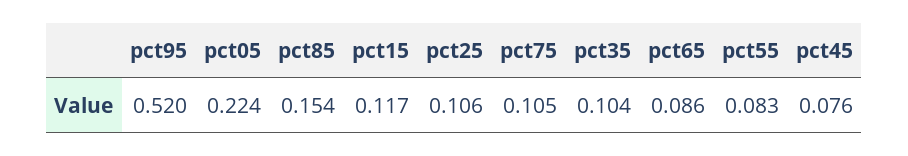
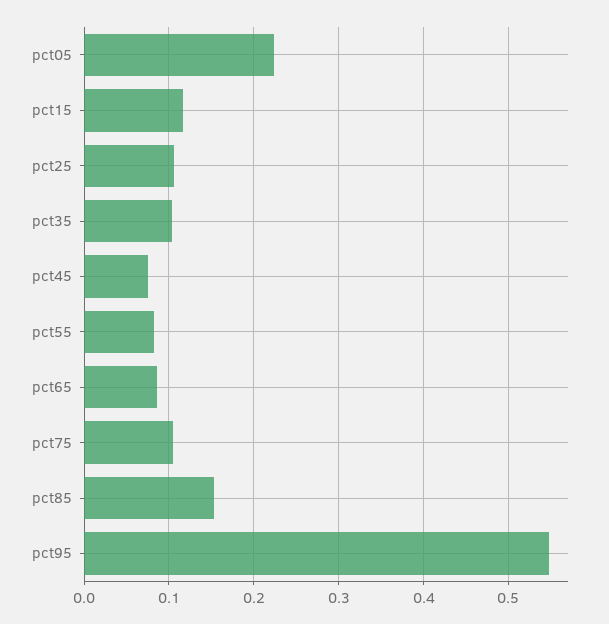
pct95: 0.52 -> 0.55

